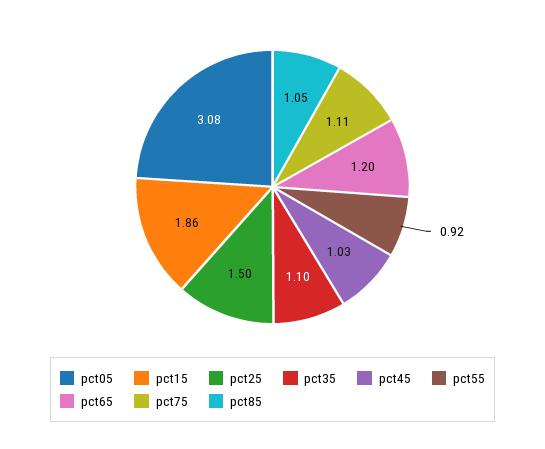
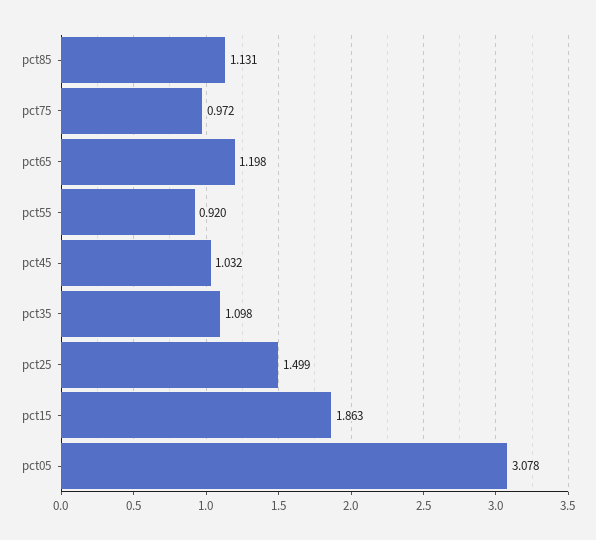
pct75: 1.11 -> 0.972
pct85: 1.05 -> 1.131

